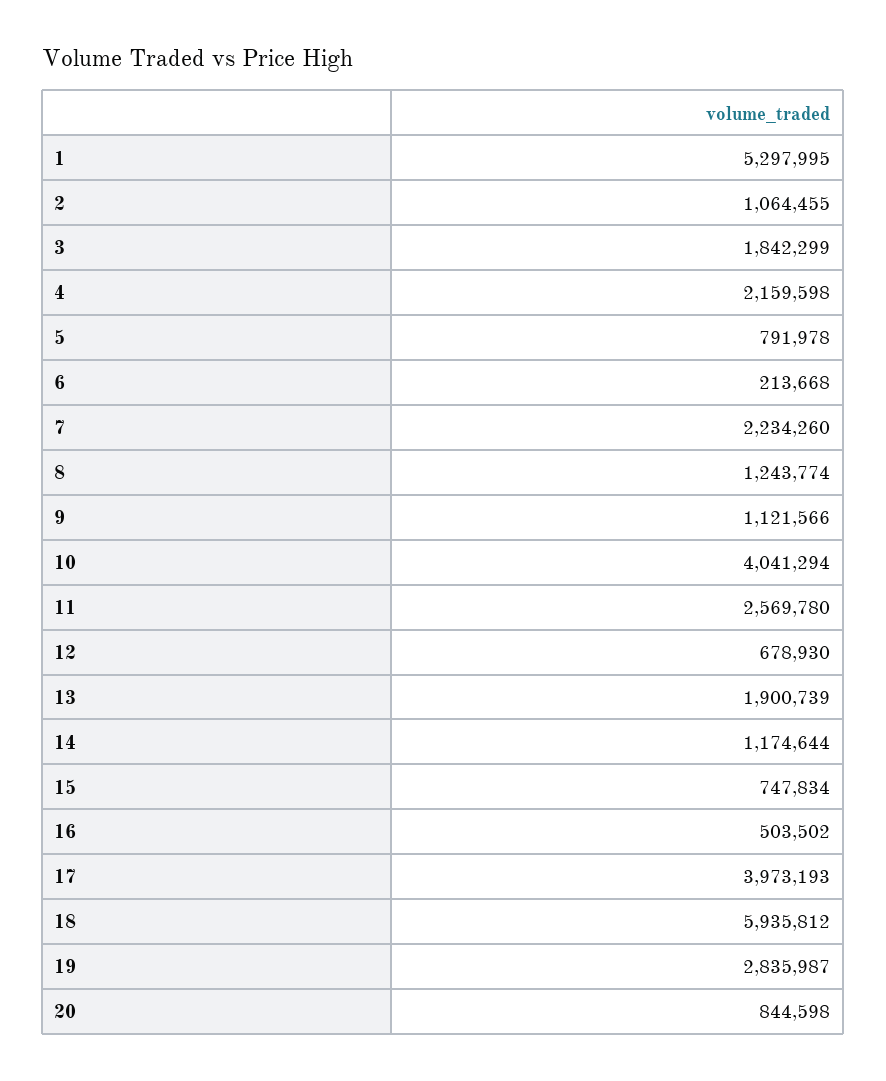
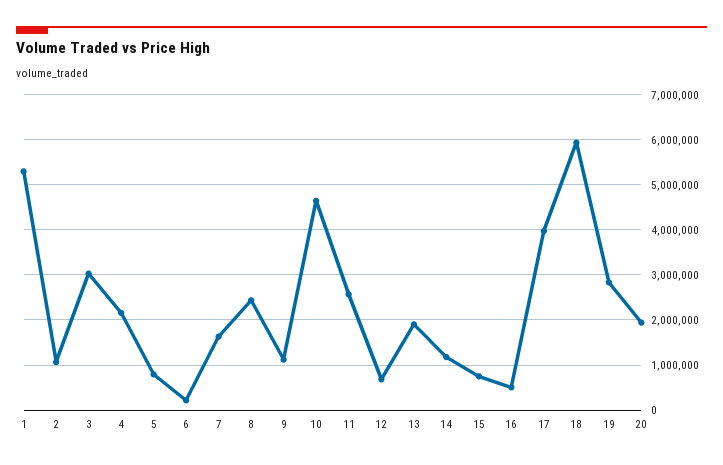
3: 1842299 -> 3000000
7: 2234260 -> 1600000
8: 1243774 -> 2400000
10: 4041294 -> 4600000
20: 844598 -> 2000000

